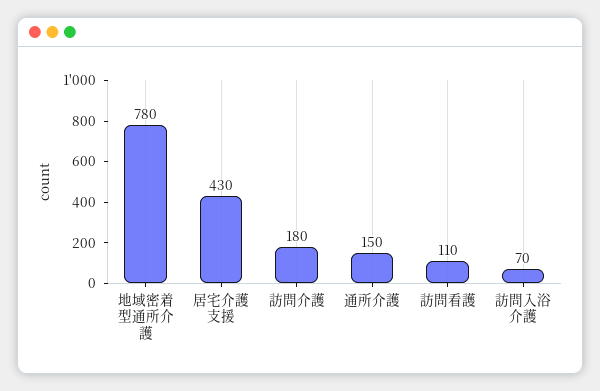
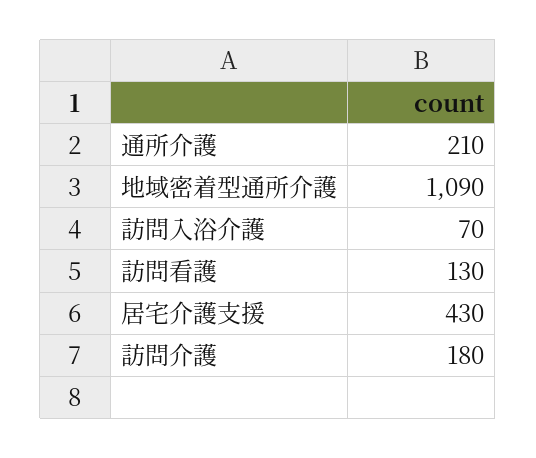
地域密着型通所介護: 780 -> 1090
通所介護: 150 -> 210
訪問看護: 110 -> 130

